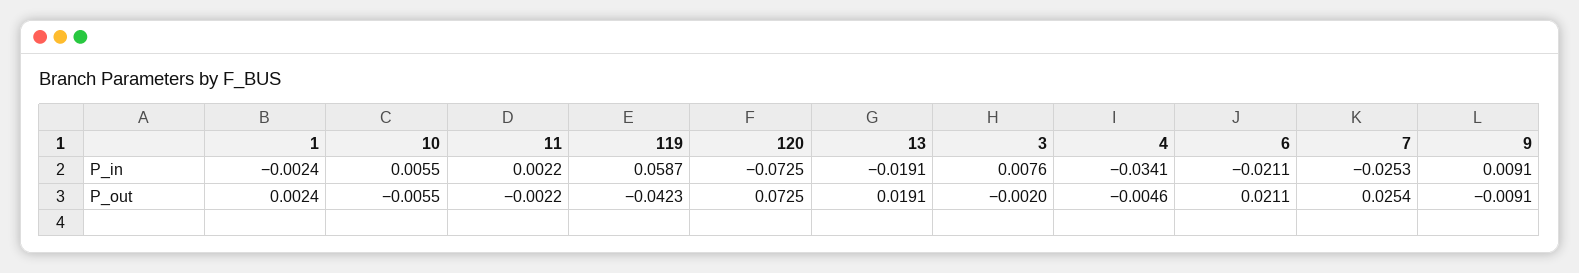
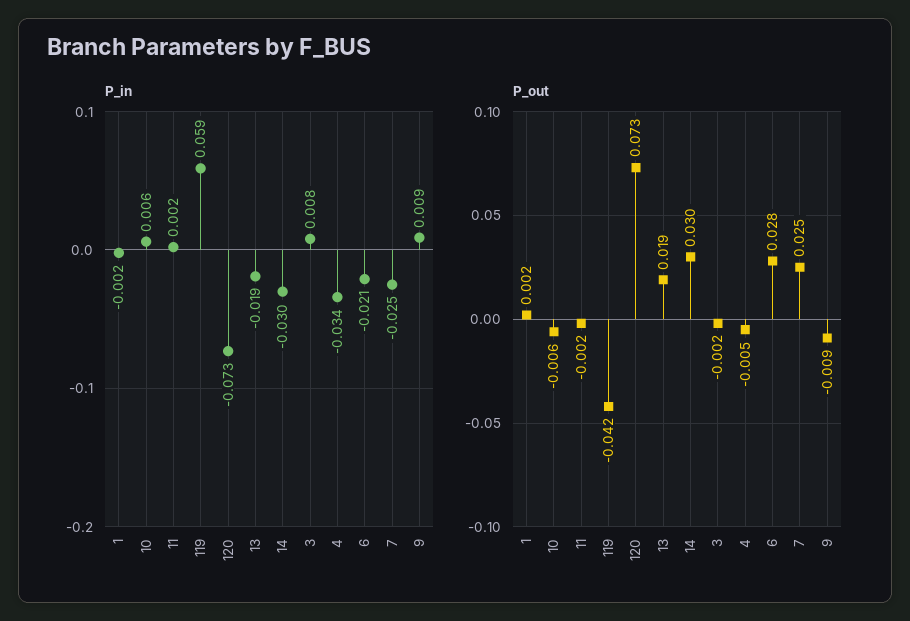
P_out, 6: 0.0211 -> 0.028
P_in, 14: none -> -0.03
P_out, 14: none -> 0.03

